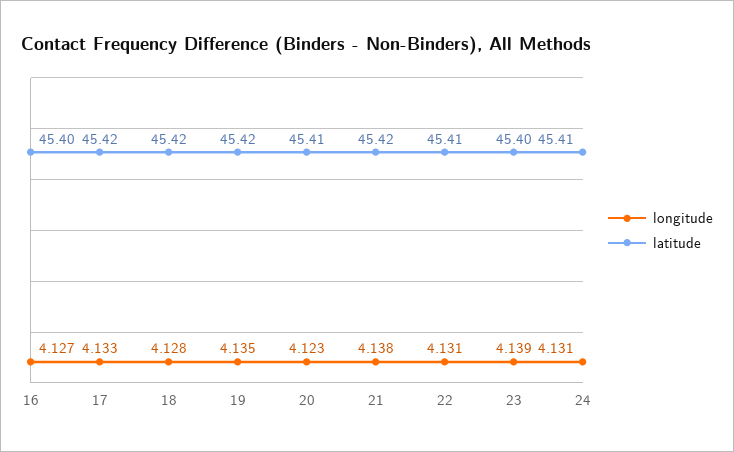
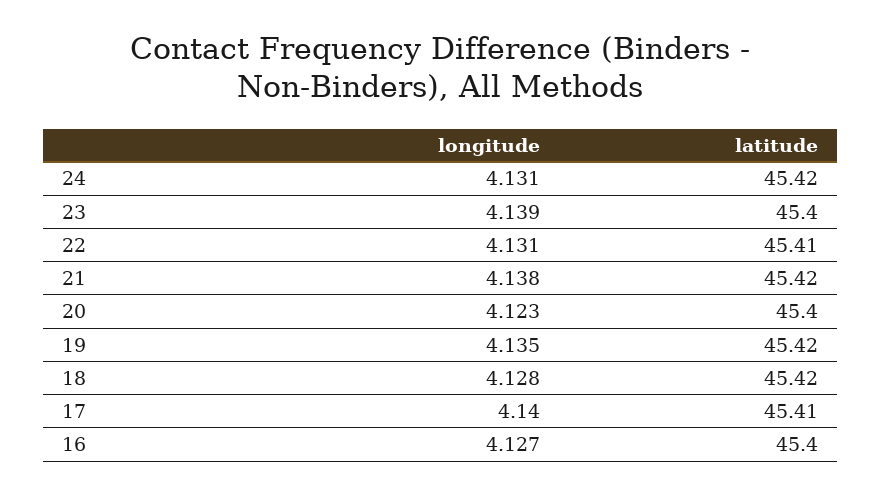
longitude, 17: 4.133 -> 4.14
latitude, 17: 45.42 -> 45.41
latitude, 20: 45.41 -> 45.4
latitude, 24: 45.41 -> 45.42

